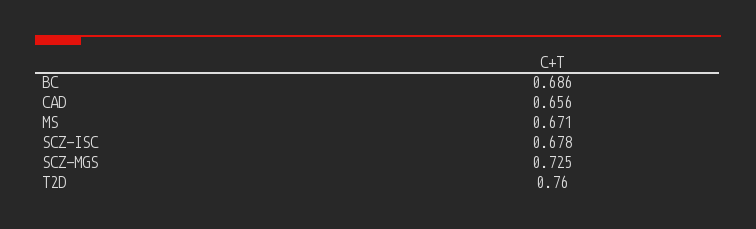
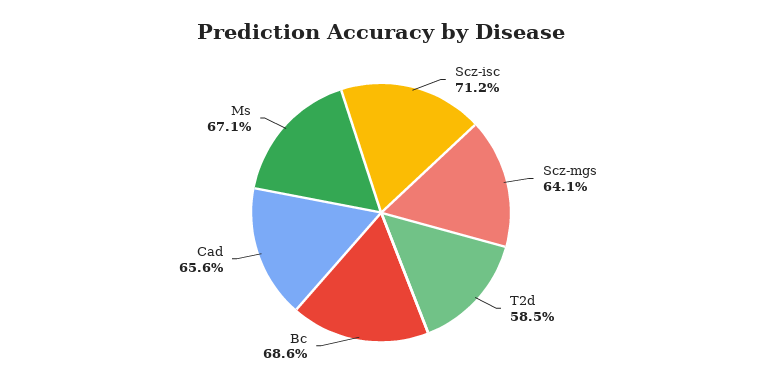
SCZ-ISC: 0.678 -> 0.712
SCZ-MGS: 0.725 -> 0.641
T2D: 0.76 -> 0.585

